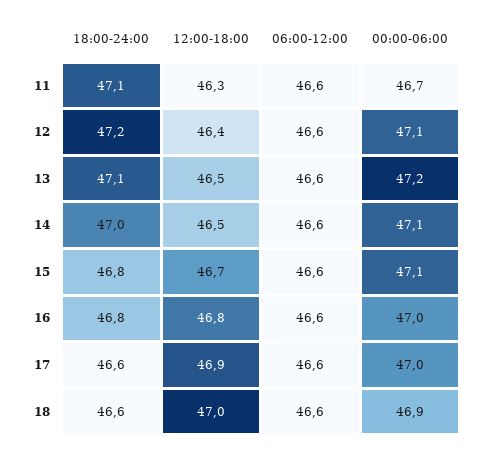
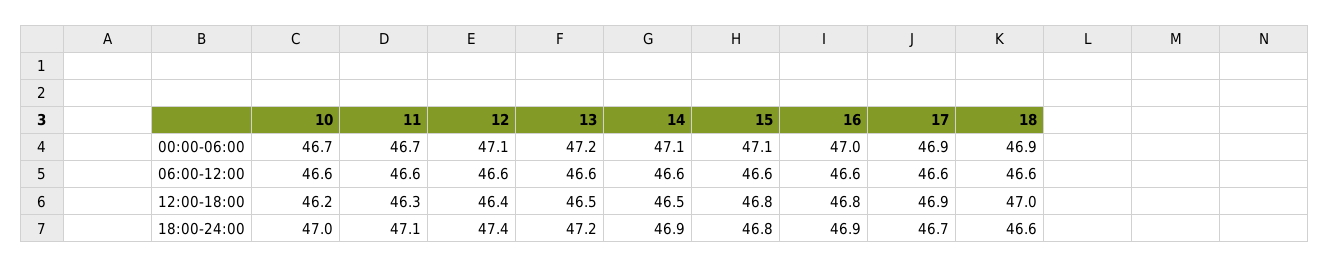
18:00-24:00, 12: 47.2 -> 47.4
18:00-24:00, 13: 47.1 -> 47.2
18:00-24:00, 14: 47 -> 46.9
12:00-18:00, 15: 46.7 -> 46.8
18:00-24:00, 16: 46.8 -> 46.9
18:00-24:00, 17: 46.6 -> 46.7
00:00-06:00, 17: 47 -> 46.9
00:00-06:00, 10: none -> 46.7
06:00-12:00, 10: none -> 46.6
12:00-18:00, 10: none -> 46.2
18:00-24:00, 10: none -> 47

